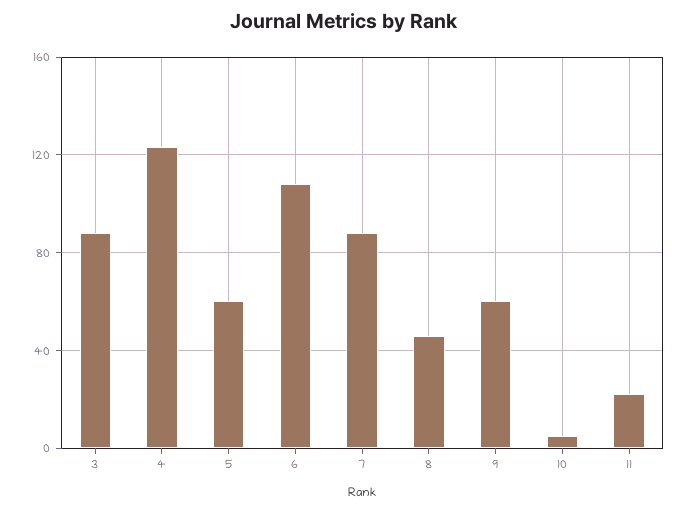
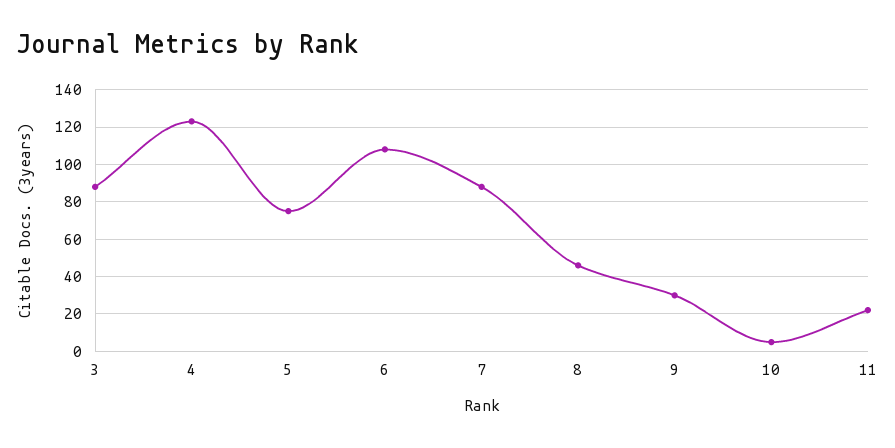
5: 60 -> 75
9: 60 -> 30

